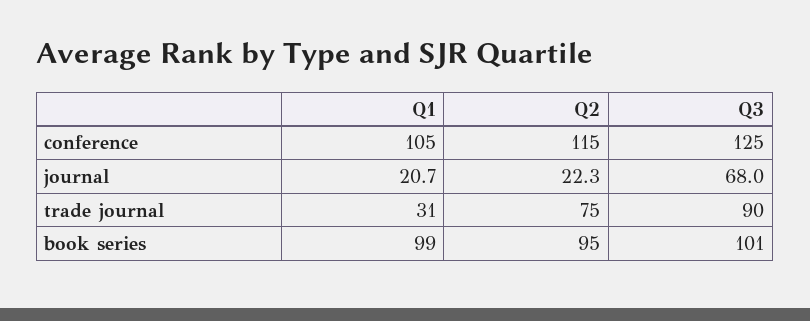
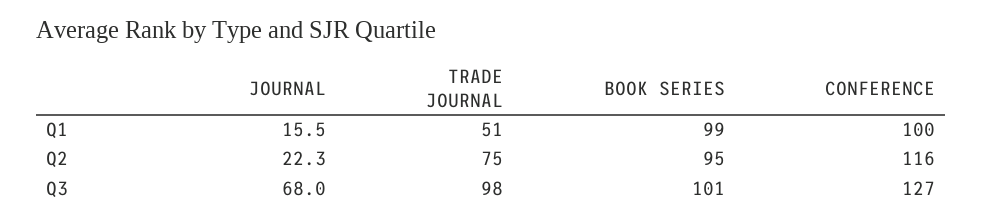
Q1, conference: 105 -> 100
Q2, conference: 115 -> 116
Q3, conference: 125 -> 127
Q1, journal: 20.7 -> 15.5
Q1, trade journal: 31 -> 51
Q3, trade journal: 90 -> 98

